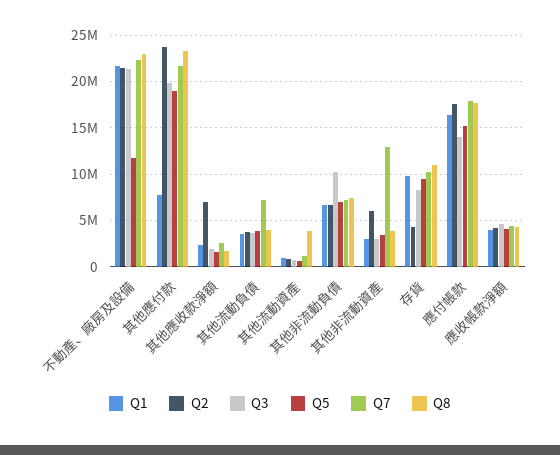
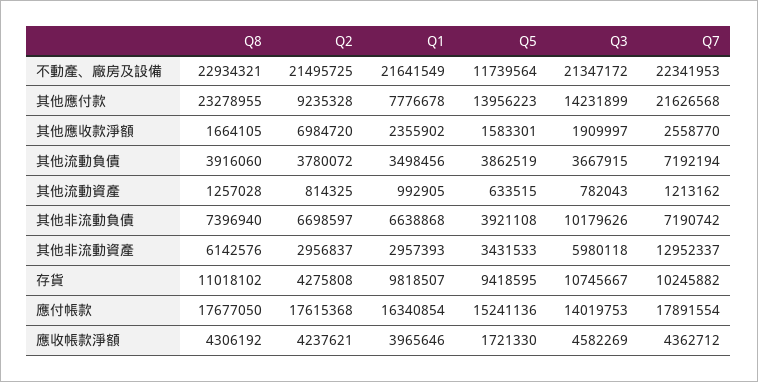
Q2, 其他應付款: 24000000 -> 9235328
Q3, 其他應付款: 20000000 -> 14231899
Q5, 其他應付款: 19000000 -> 13956223
Q8, 其他流動資產: 4000000 -> 1257028
Q5, 其他非流動負債: 7000000 -> 3921108
Q2, 其他非流動資產: 6000000 -> 2956837
Q3, 其他非流動資產: 3000000 -> 5980118
Q8, 其他非流動資產: 4000000 -> 6142576
Q3, 存貨: 8000000 -> 10745667
Q5, 應收帳款淨額: 4000000 -> 1721330

